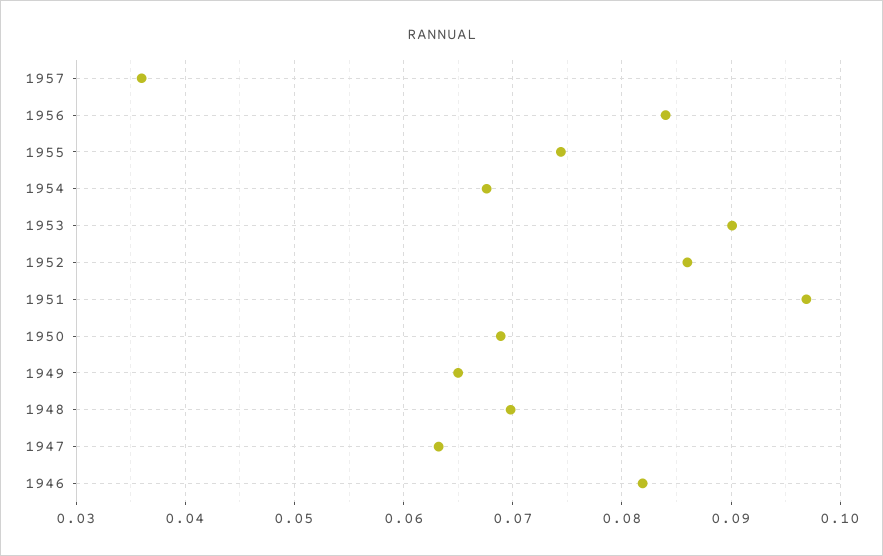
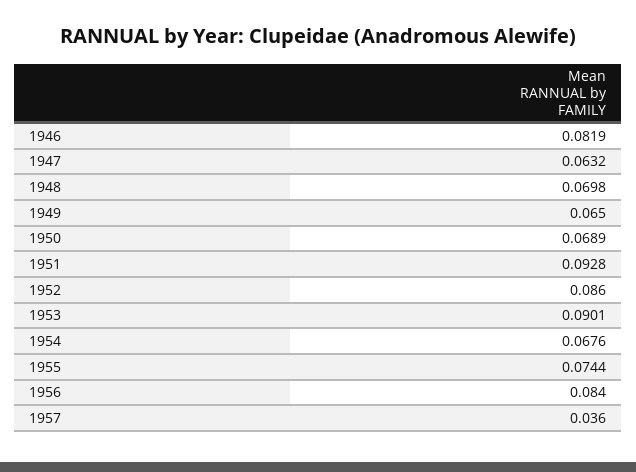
1951: 0.097 -> 0.0928

